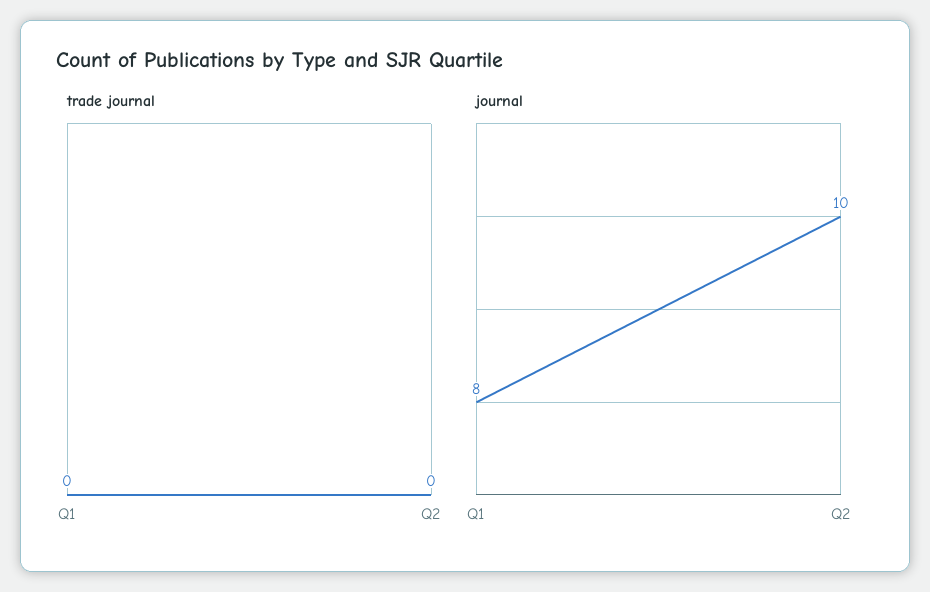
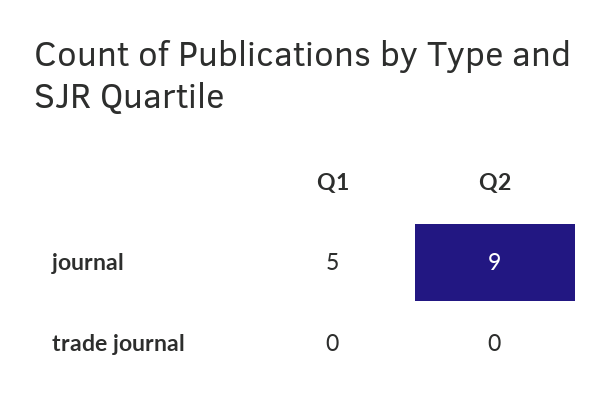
journal, Q1: 8 -> 5
journal, Q2: 10 -> 9

